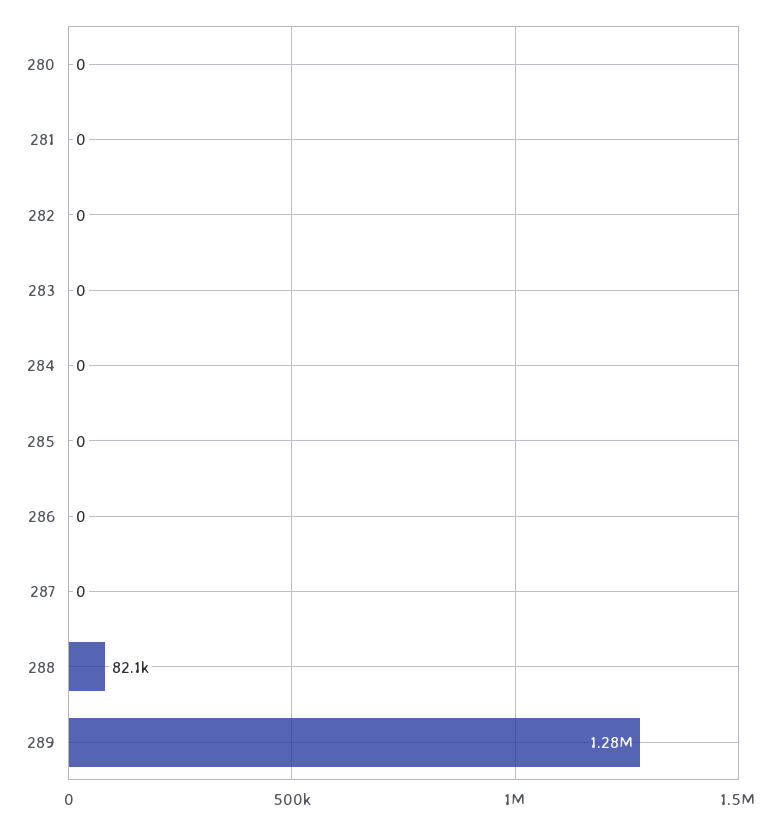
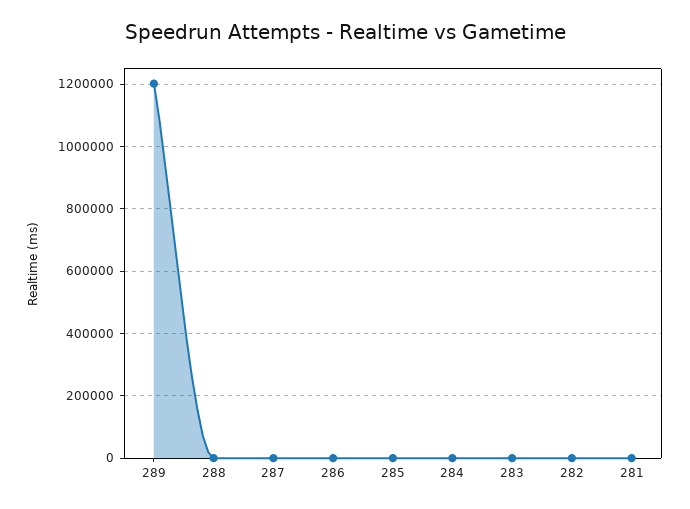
280: 0 -> none
288: 82100 -> 0
289: 1280000 -> 1200000

